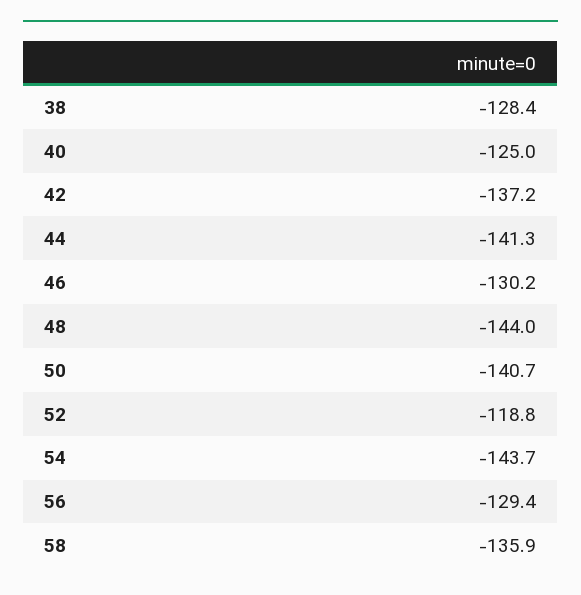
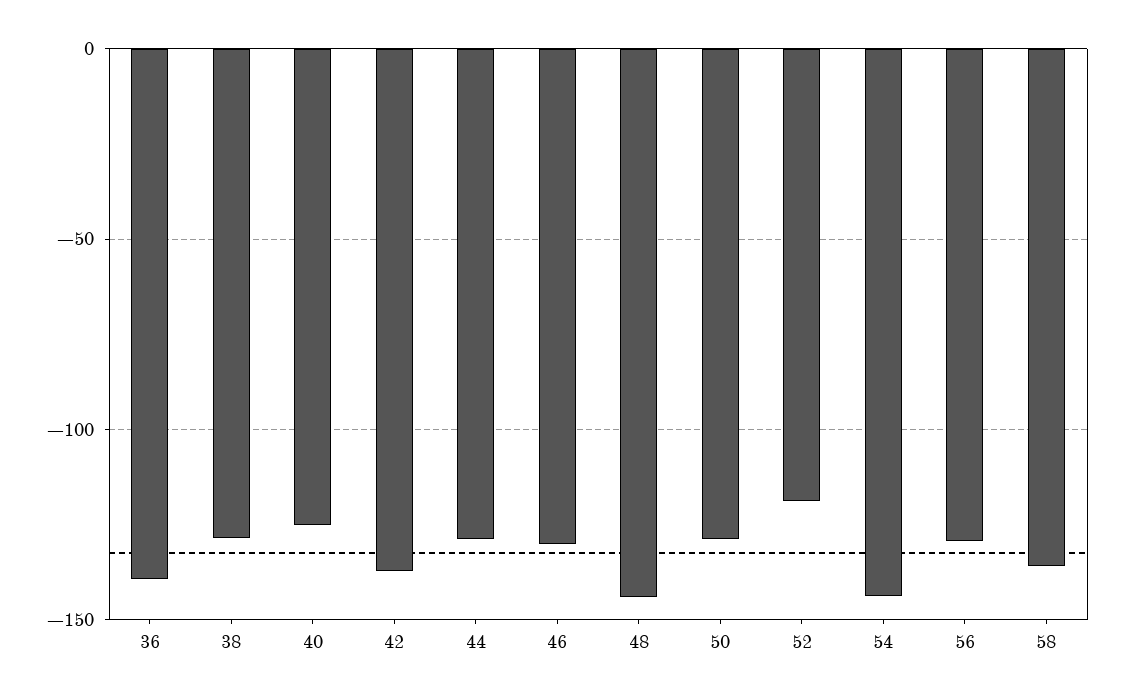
44: -141.3 -> -130
50: -140.7 -> -130
36: none -> -140

